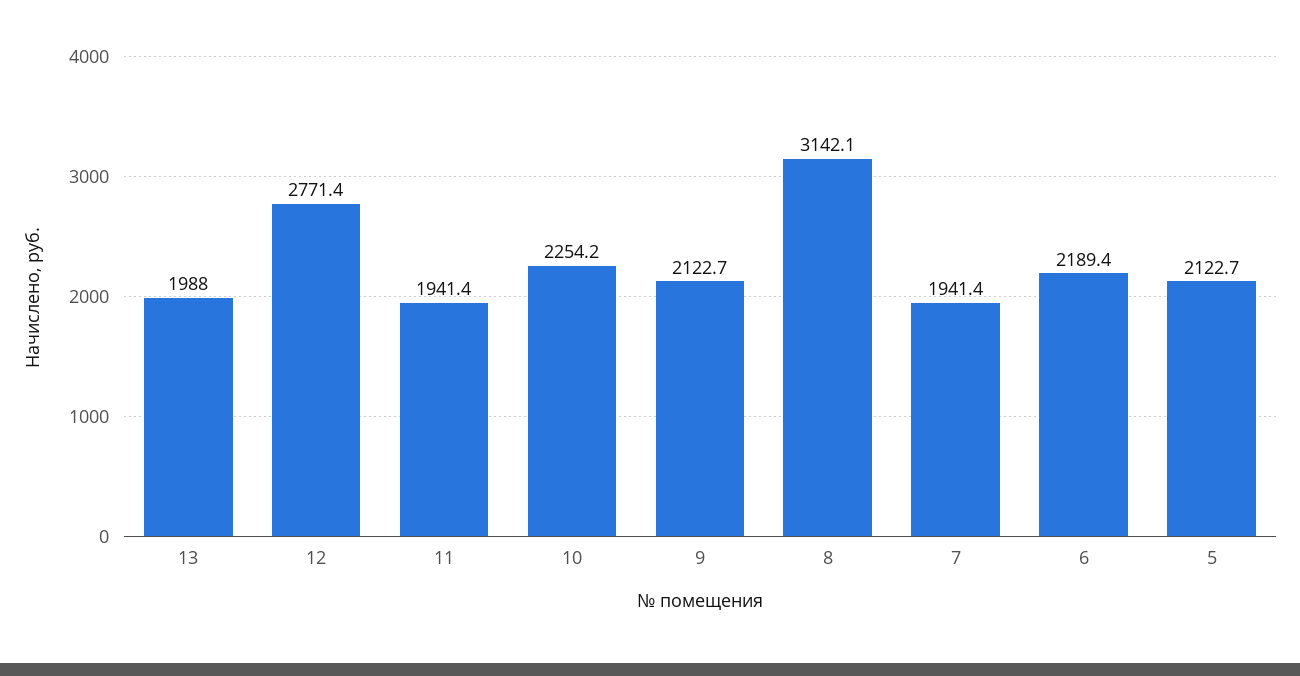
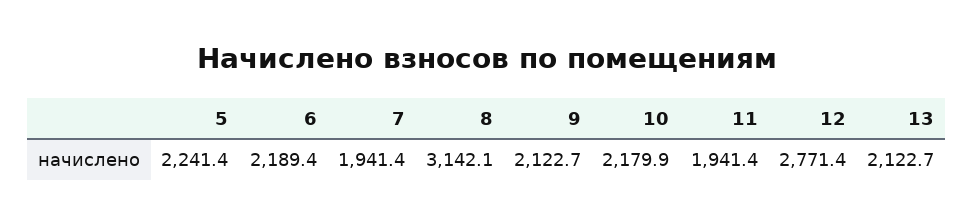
13: 1988 -> 2122.7
10: 2254.2 -> 2179.9
5: 2122.7 -> 2241.4

